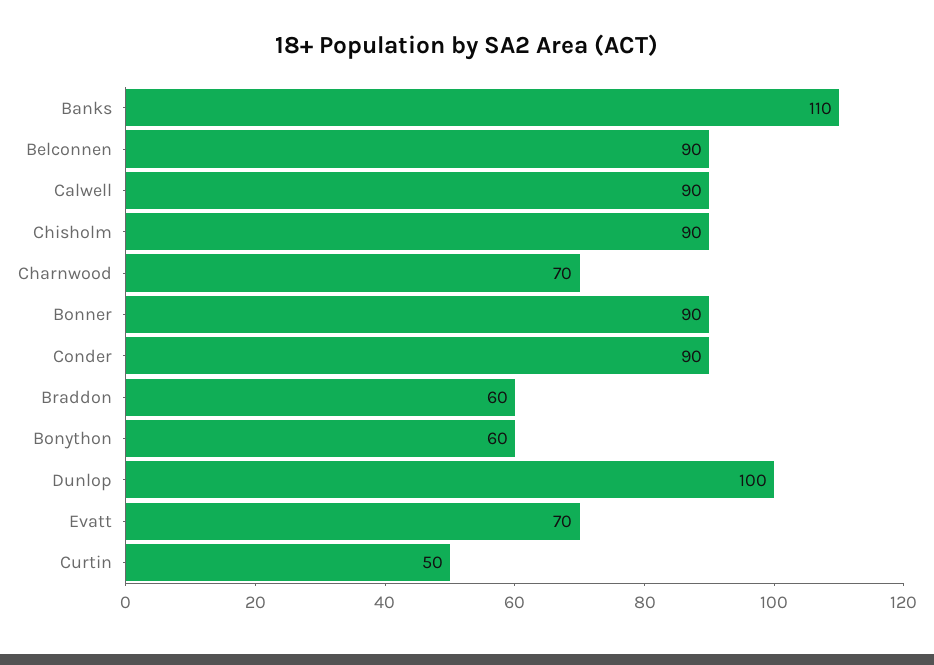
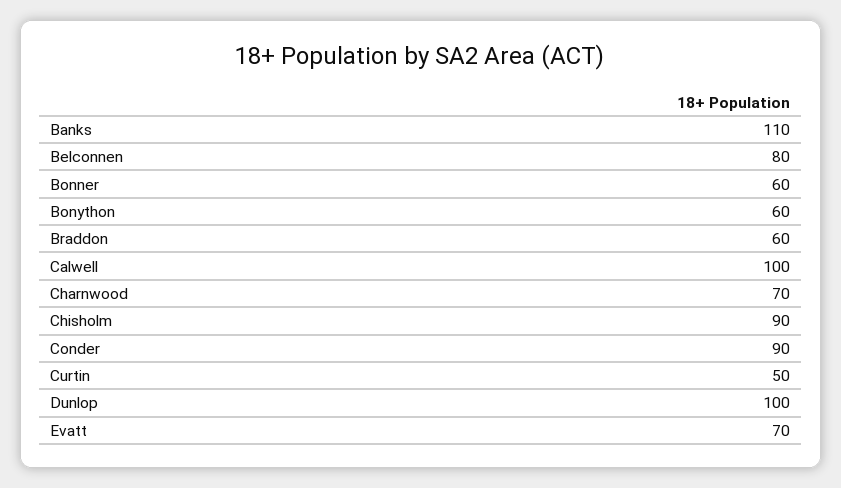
Belconnen: 90 -> 80
Calwell: 90 -> 100
Bonner: 90 -> 60

